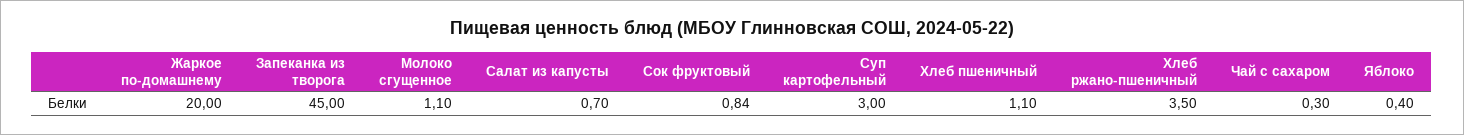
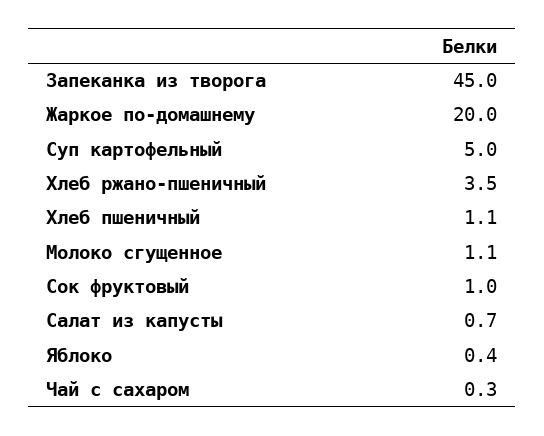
Сок фруктовый: 0.84 -> 1
Суп картофельный: 3 -> 5

